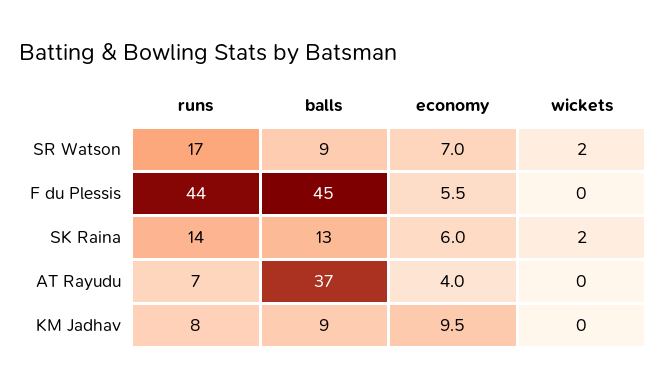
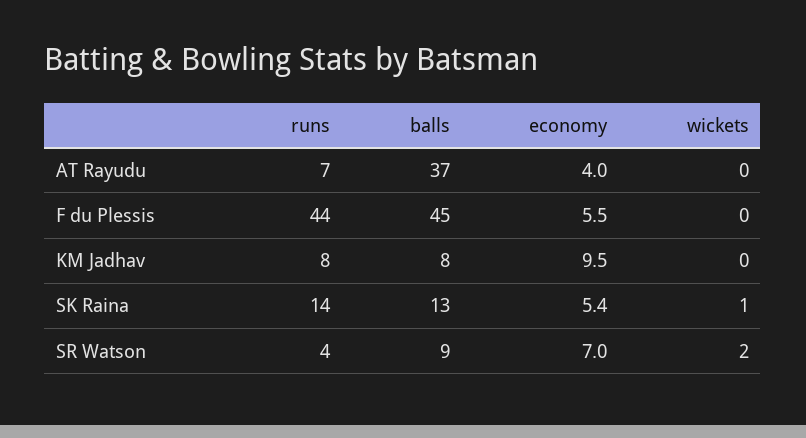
runs, SR Watson: 17 -> 4
economy, SK Raina: 6 -> 5.4
wickets, SK Raina: 2 -> 1
balls, KM Jadhav: 9 -> 8

